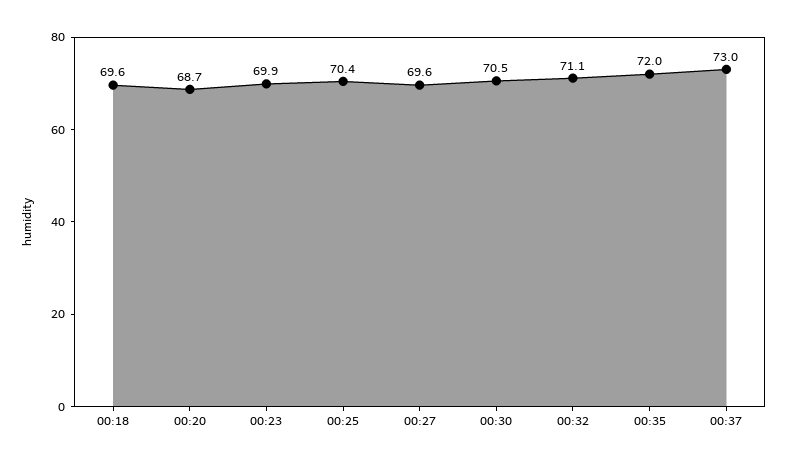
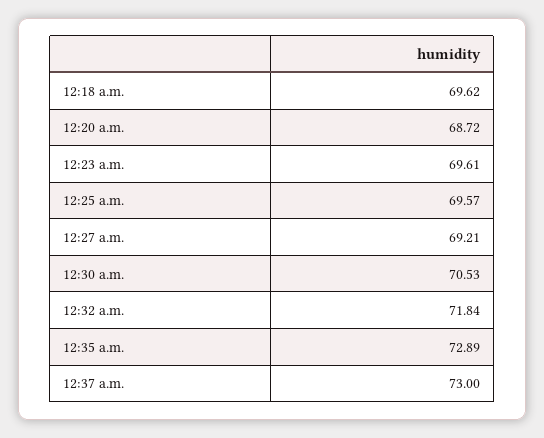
00:23: 69.9 -> 69.61
00:25: 70.4 -> 69.57
00:27: 69.6 -> 69.21
00:32: 71.1 -> 71.84
00:35: 72 -> 72.89

